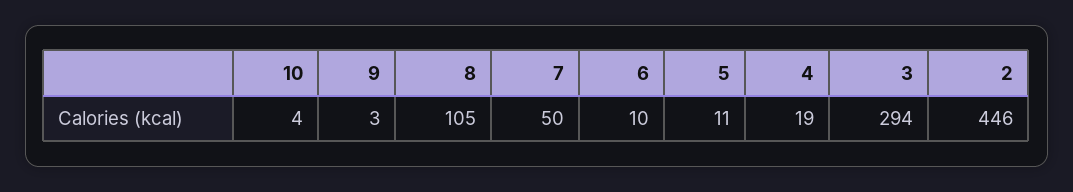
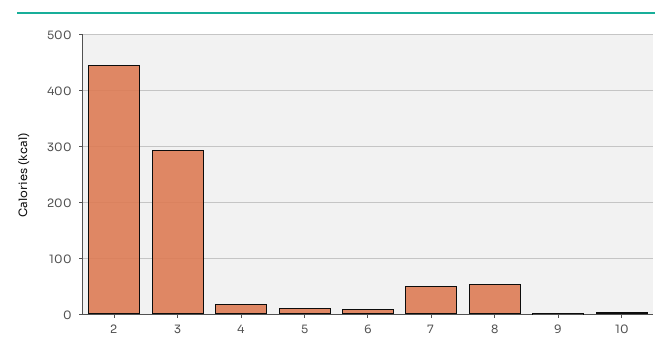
8: 105 -> 60

